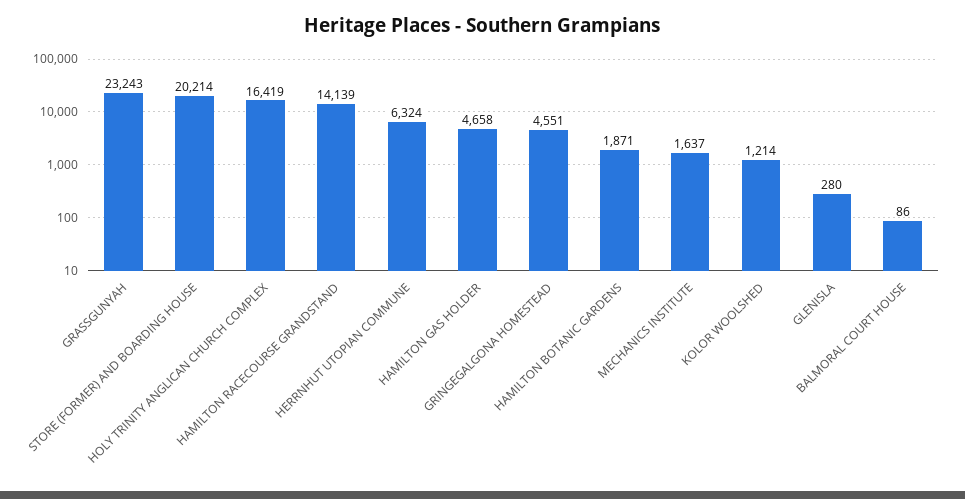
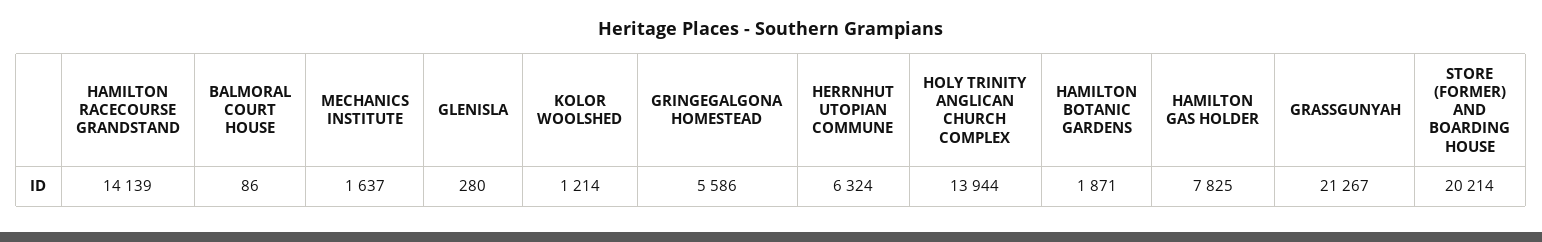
GRASSGUNYAH: 23243 -> 21267
HOLY TRINITY ANGLICAN CHURCH COMPLEX: 16419 -> 13944
HAMILTON GAS HOLDER: 4658 -> 7825
GRINGEGALGONA HOMESTEAD: 4551 -> 5586

